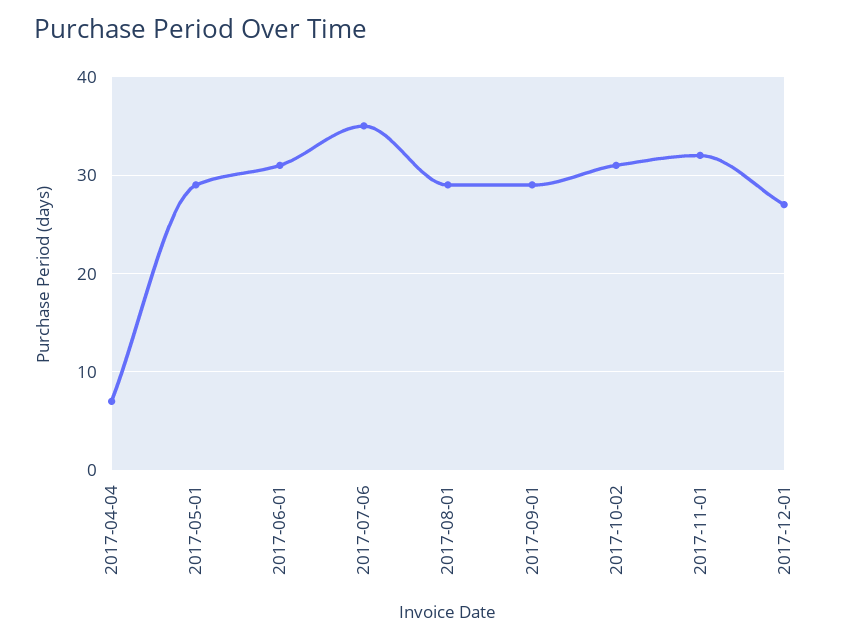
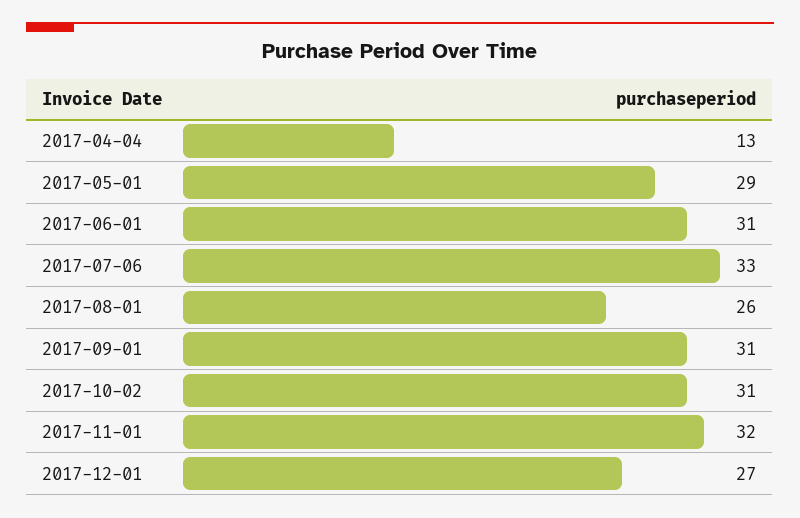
2017-04-04: 7 -> 13
2017-07-06: 35 -> 33
2017-08-01: 29 -> 26
2017-09-01: 29 -> 31

